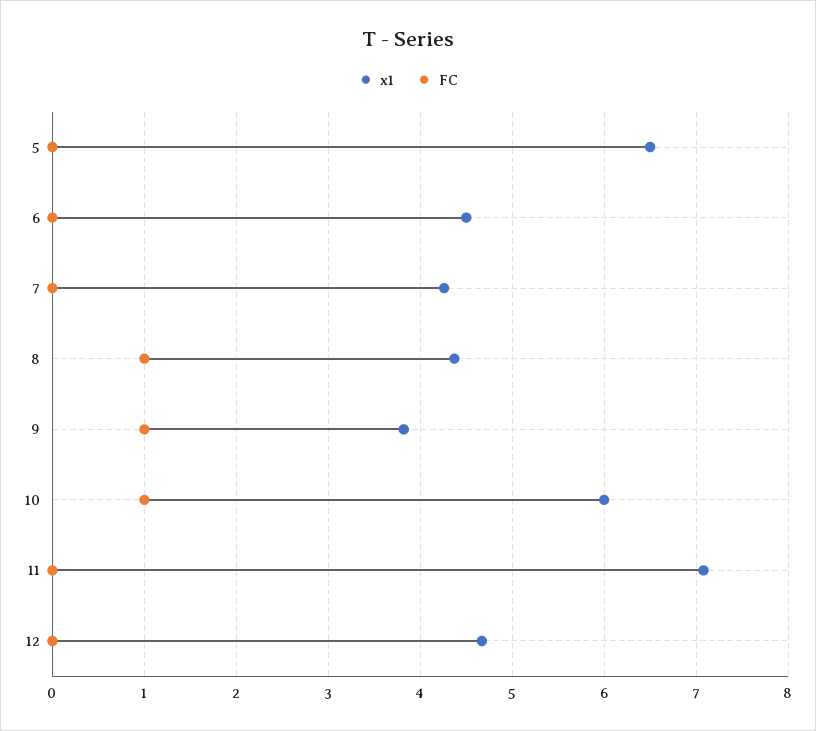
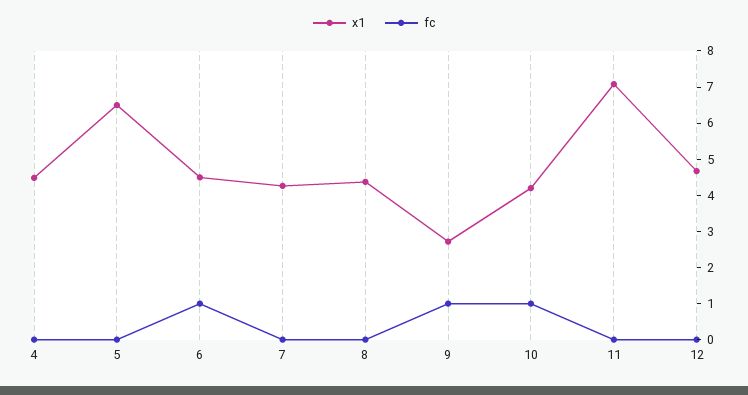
FC, 6: 0 -> 1
FC, 8: 1 -> 0
x1, 9: 3.8 -> 2.75
x1, 10: 6 -> 4.25
x1, 4: none -> 4.5
FC, 4: none -> 0

